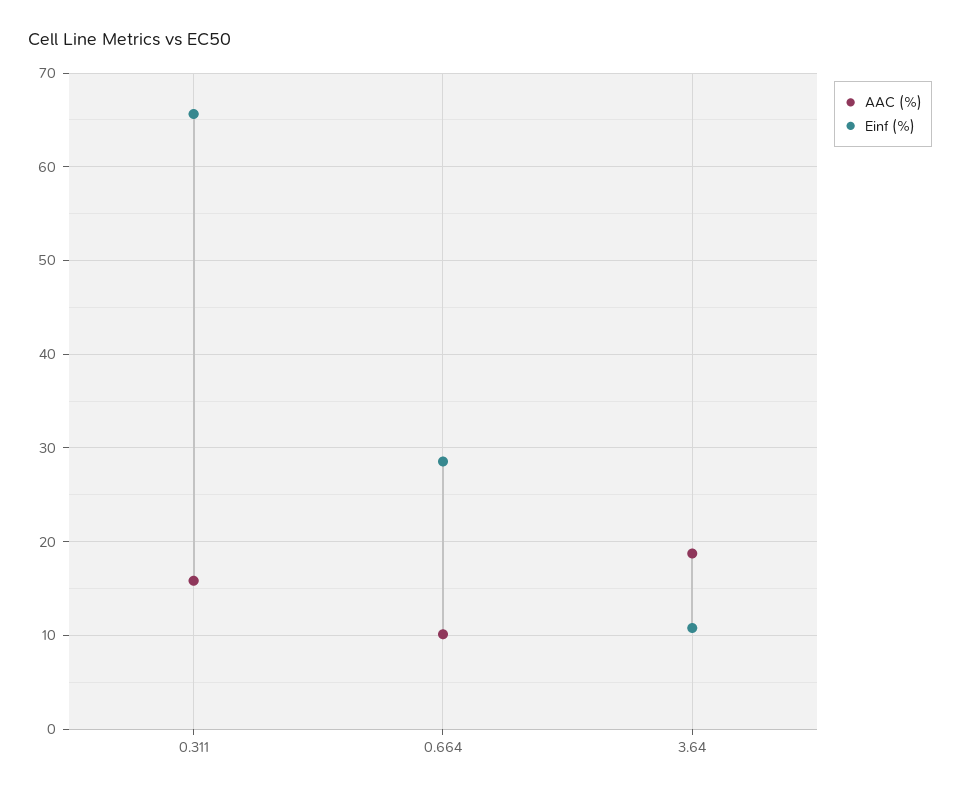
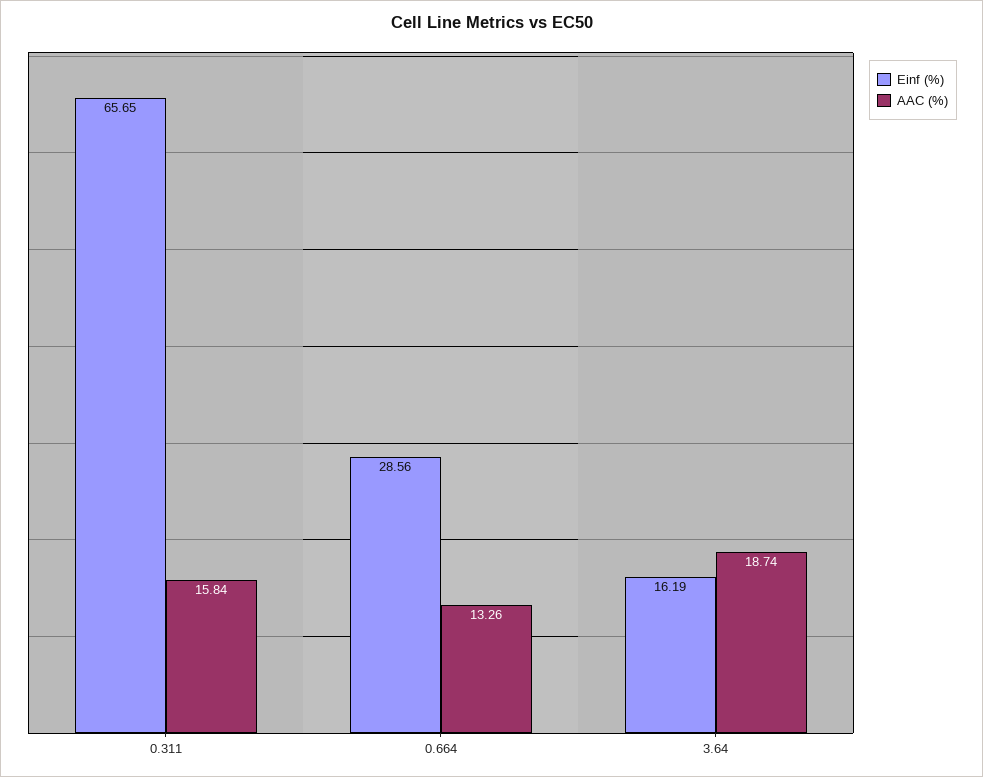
AAC (%), 0.664: 10 -> 13.26
Einf (%), 3.64: 11 -> 16.19

